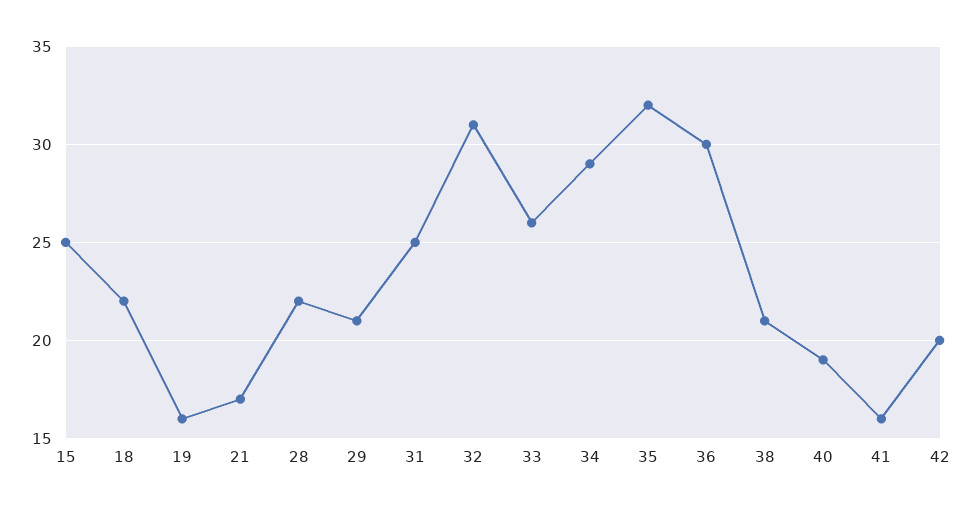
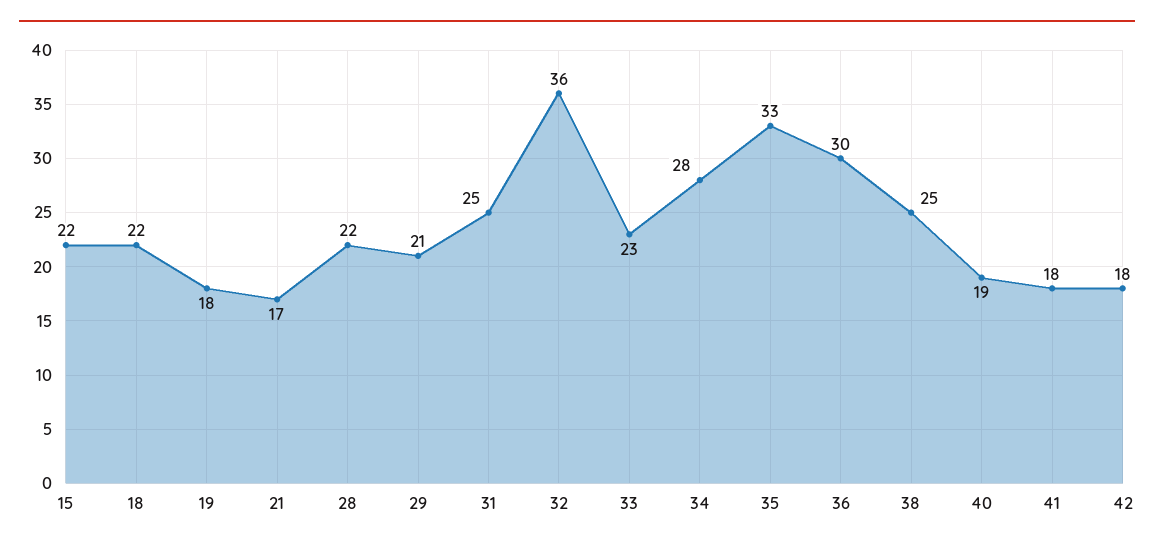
15: 25 -> 22
19: 16 -> 18
32: 31 -> 36
33: 26 -> 23
34: 29 -> 28
35: 32 -> 33
38: 21 -> 25
41: 16 -> 18
42: 20 -> 18

